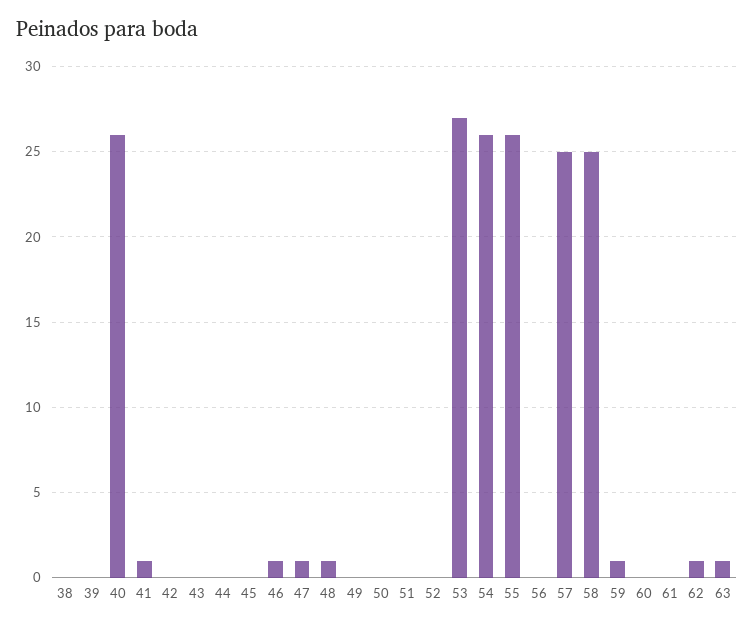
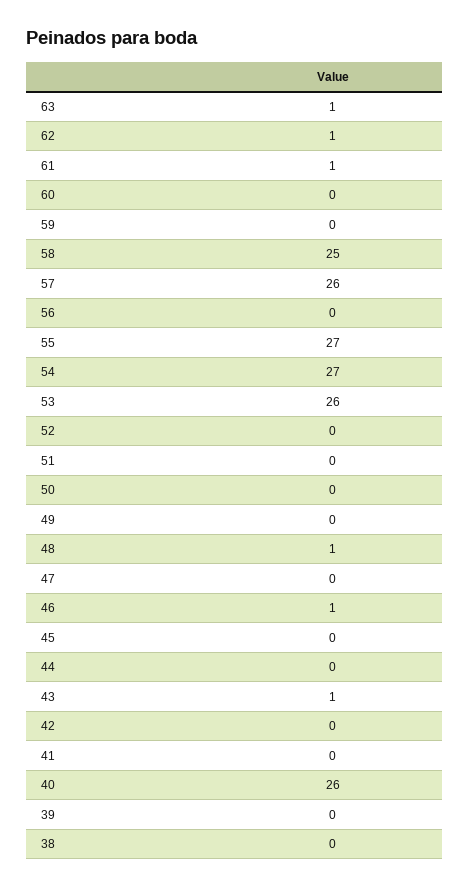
41: 1 -> 0
43: 0 -> 1
47: 1 -> 0
53: 27 -> 26
54: 26 -> 27
55: 26 -> 27
57: 25 -> 26
59: 1 -> 0
61: 0 -> 1

